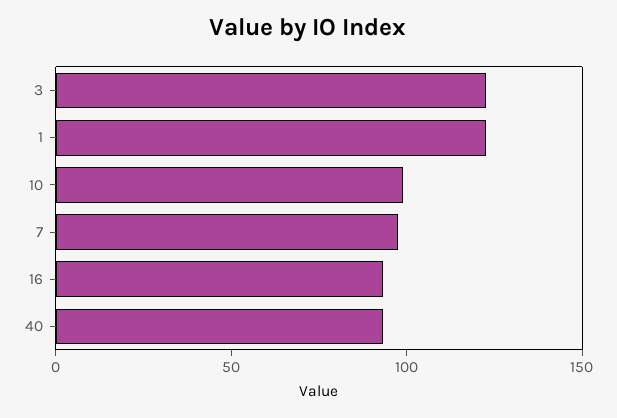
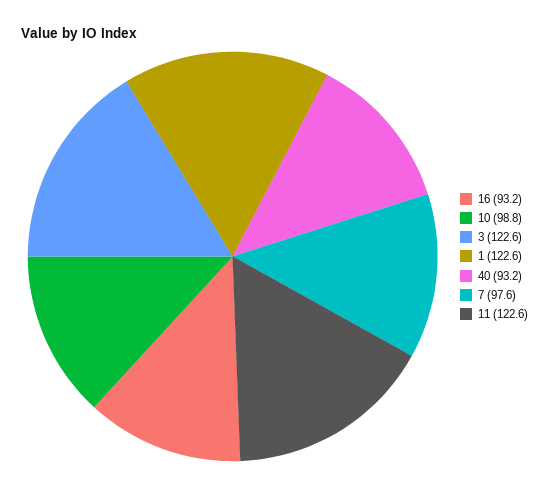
11: none -> 122.6

